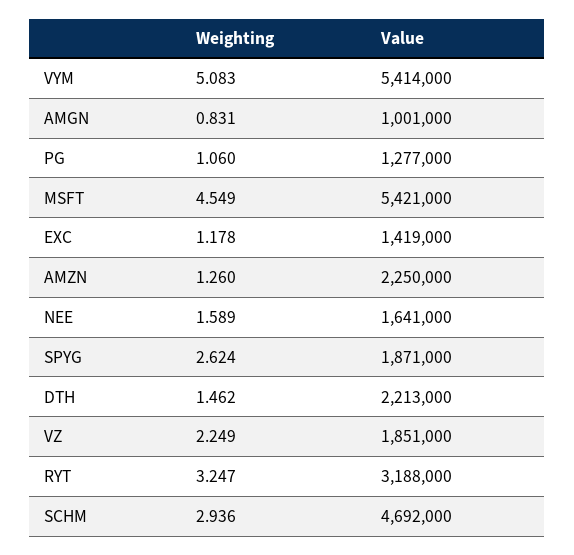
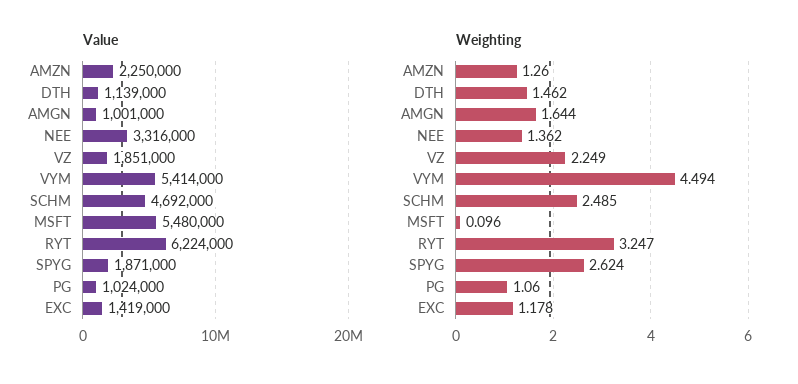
Weighting, VYM: 5.083 -> 4.494
Weighting, AMGN: 0.831 -> 1.644
Value, PG: 1277000 -> 1024000
Weighting, MSFT: 4.549 -> 0.096
Value, MSFT: 5421000 -> 5480000
Weighting, NEE: 1.589 -> 1.362
Value, NEE: 1641000 -> 3316000
Value, DTH: 2213000 -> 1139000
Value, RYT: 3188000 -> 6224000
Weighting, SCHM: 2.936 -> 2.485

